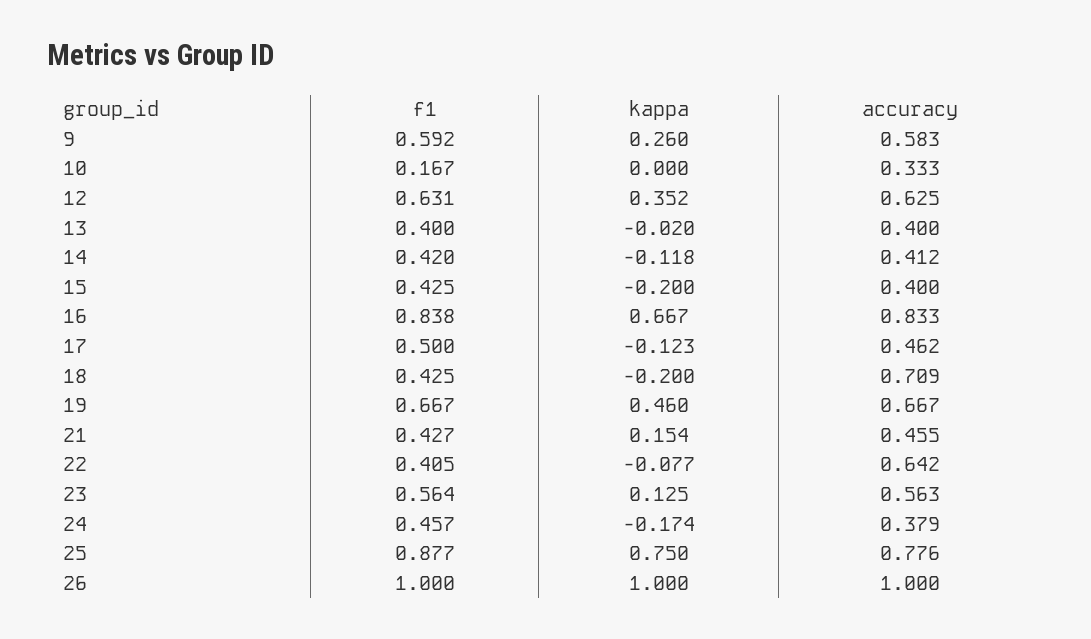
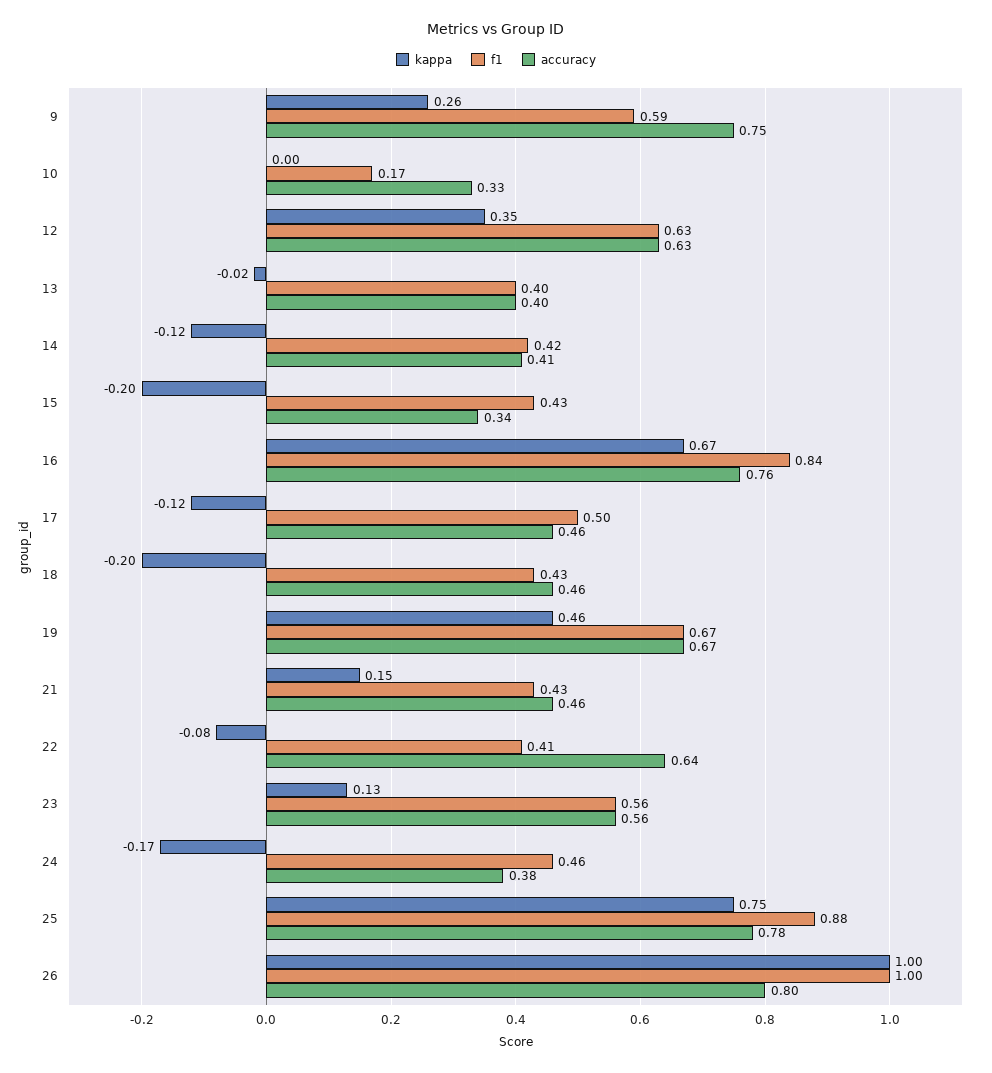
accuracy, 9: 0.583 -> 0.75
accuracy, 15: 0.4 -> 0.34
accuracy, 16: 0.833 -> 0.76
accuracy, 18: 0.709 -> 0.46
accuracy, 26: 1 -> 0.8

